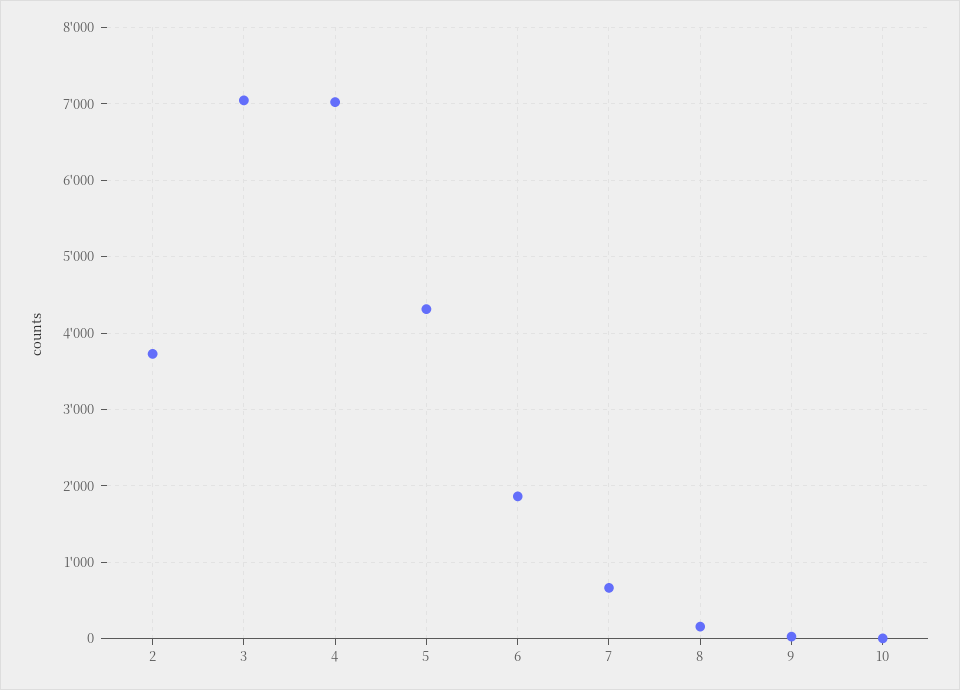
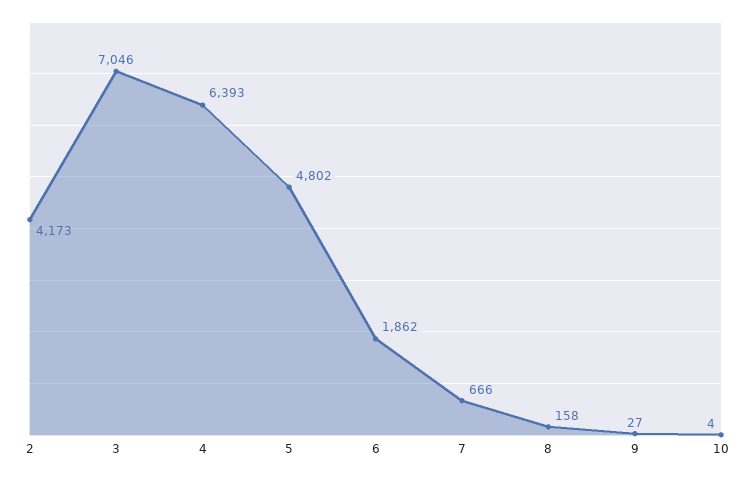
2: 3700 -> 4173
4: 7000 -> 6393
5: 4300 -> 4802

